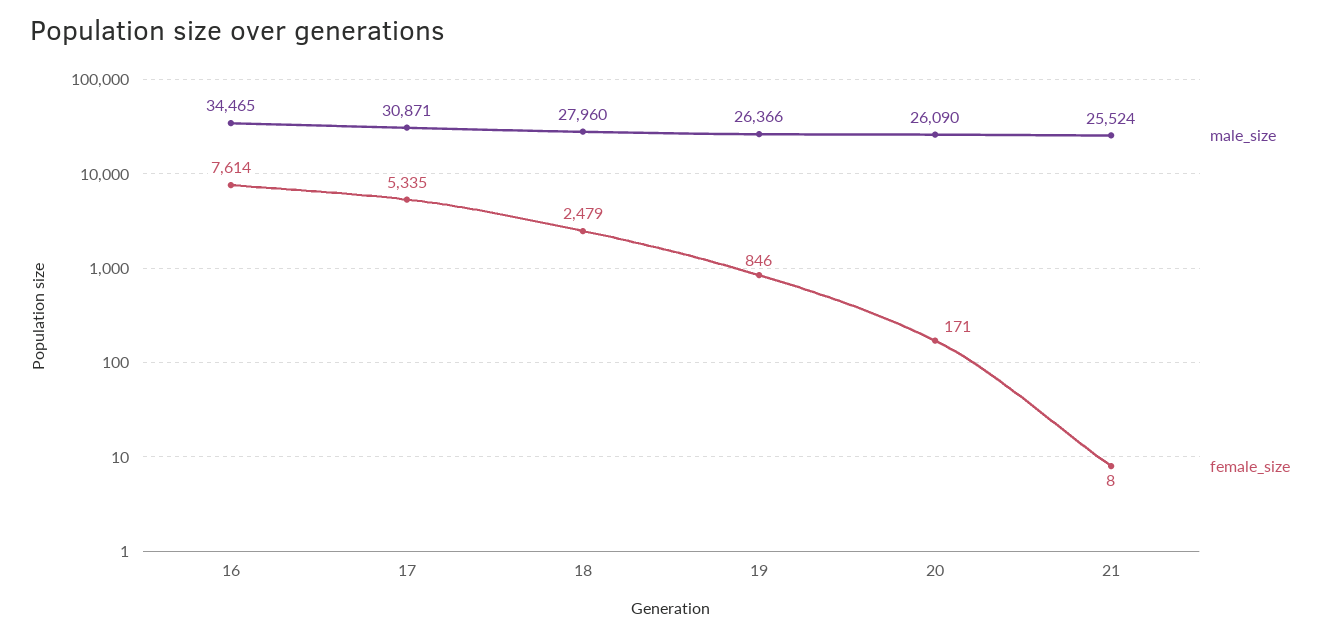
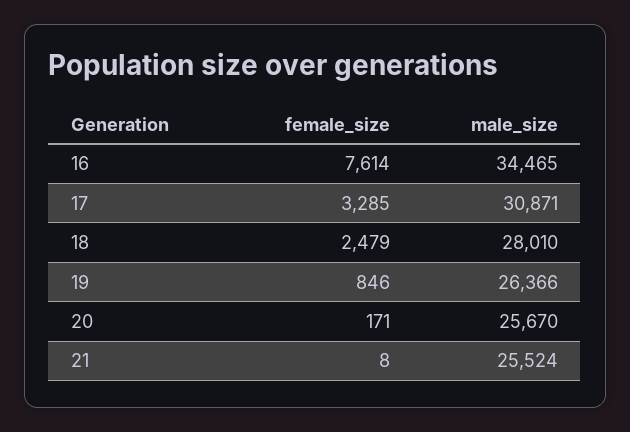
female_size, 17: 5335 -> 3285
male_size, 18: 27960 -> 28010
male_size, 20: 26090 -> 25670

